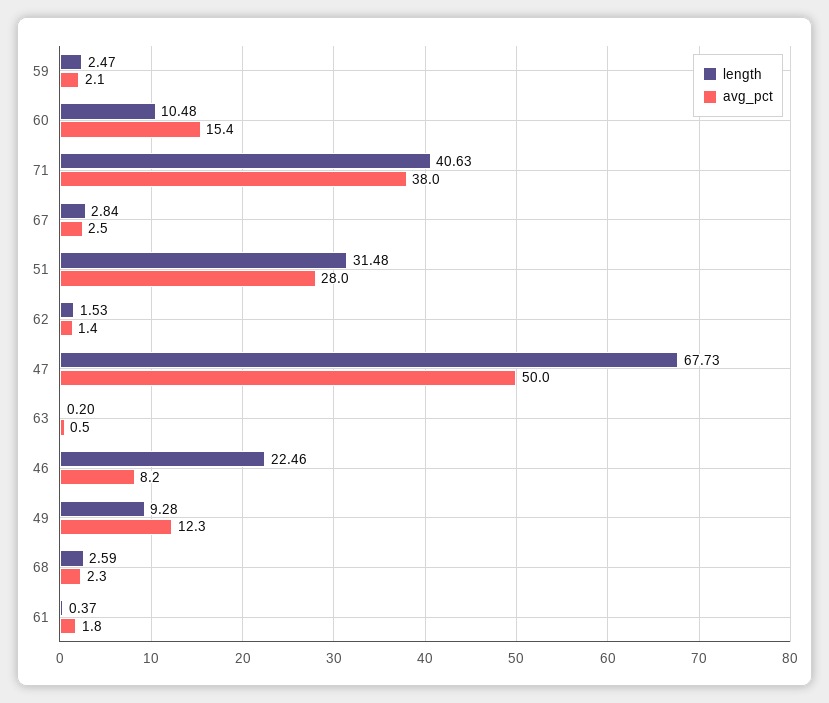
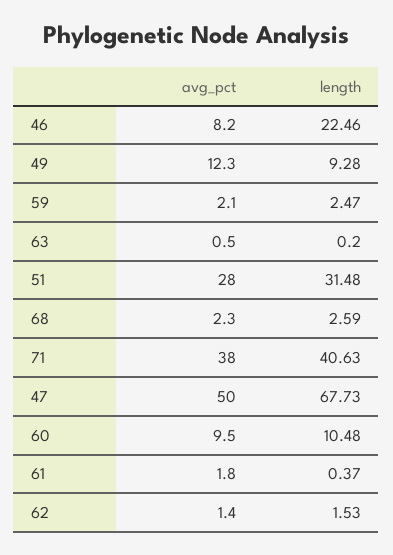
avg_pct, 60: 15.4 -> 9.5
length, 67: 2.84 -> none
avg_pct, 67: 2.5 -> none

